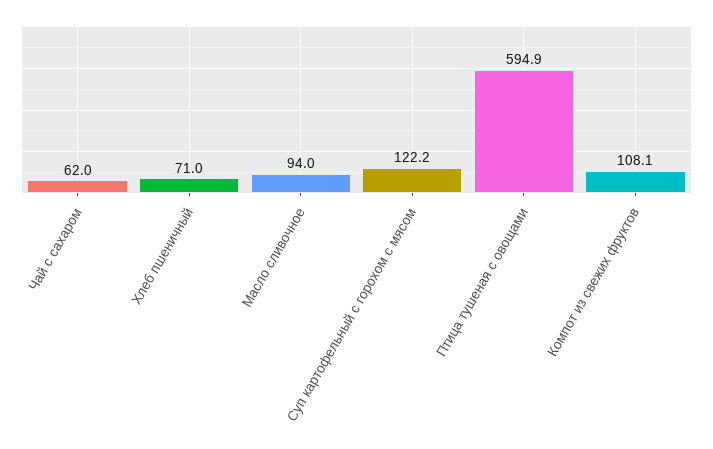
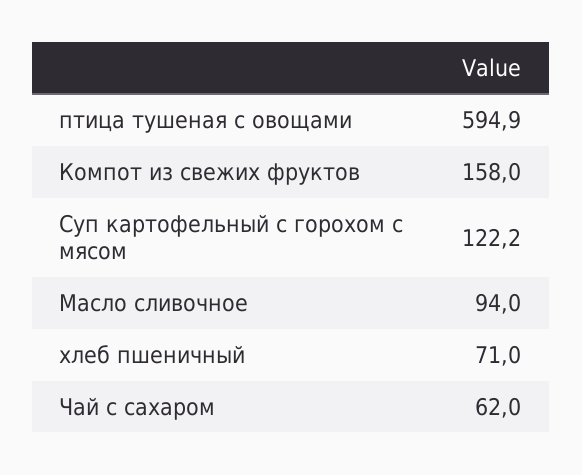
Компот из свежих фруктов: 108.1 -> 158

